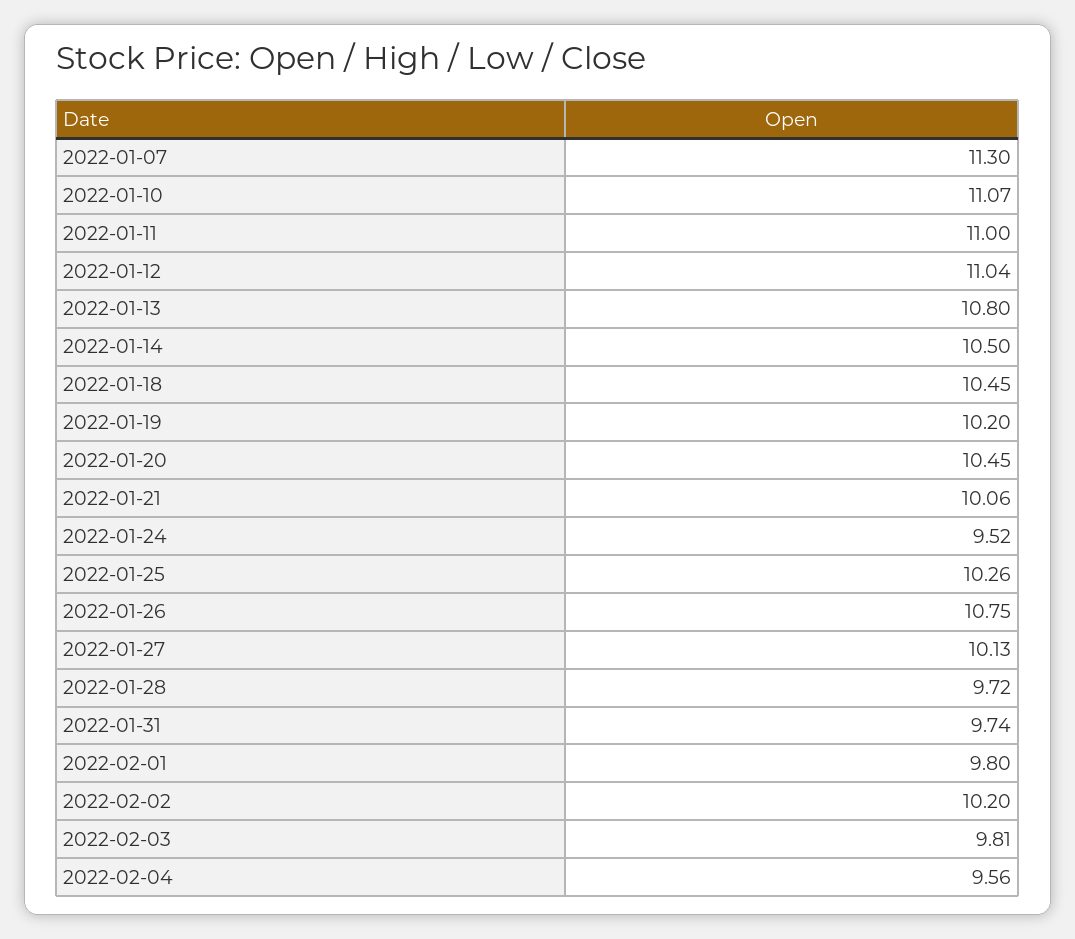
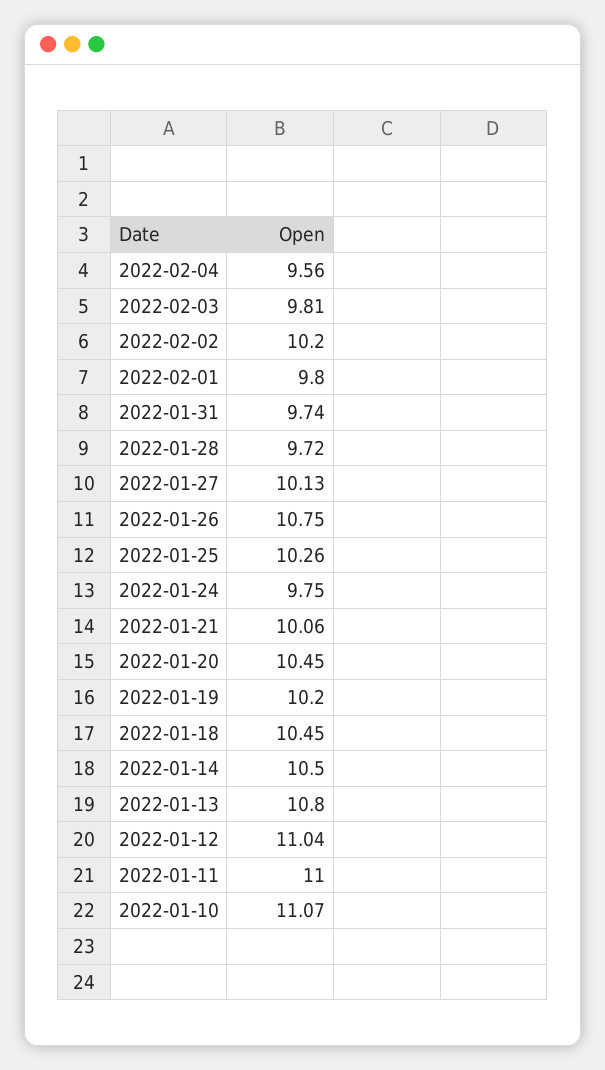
2022-01-07: 11.3 -> none
2022-01-24: 9.52 -> 9.75

